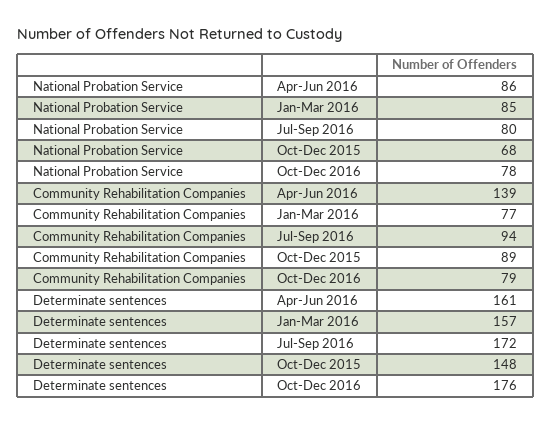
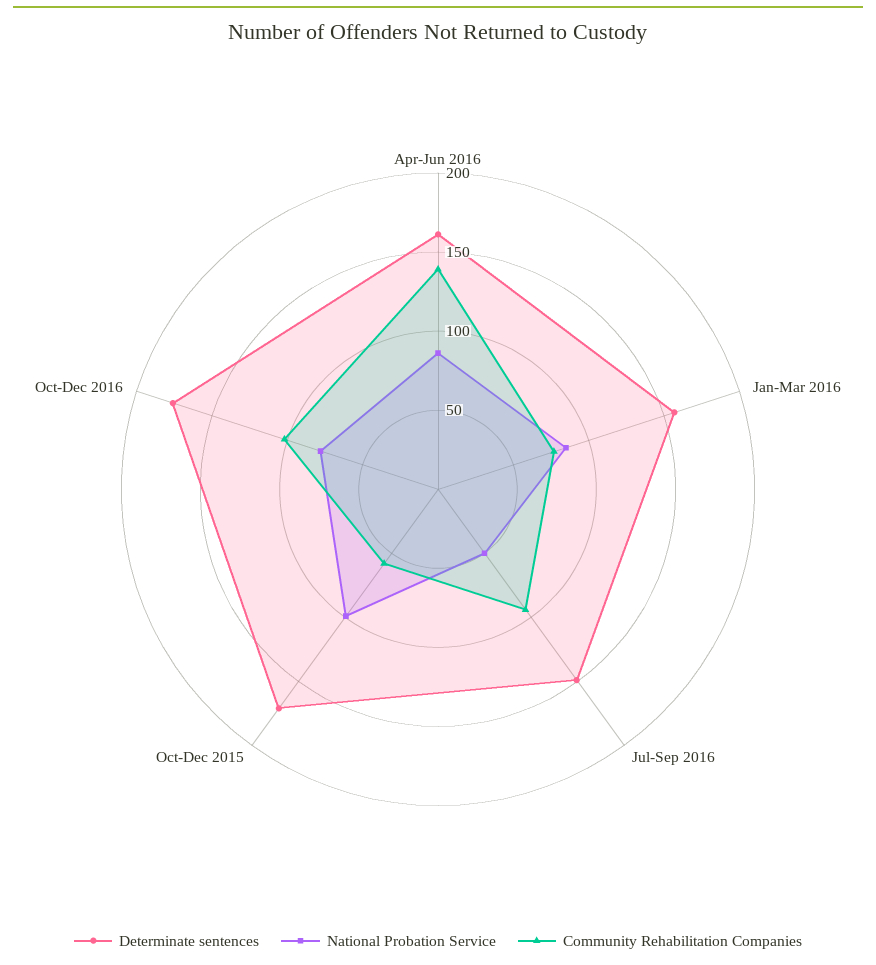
National Probation Service, Jul-Sep 2016: 80 -> 50
National Probation Service, Oct-Dec 2015: 68 -> 100
Community Rehabilitation Companies, Oct-Dec 2015: 89 -> 60
Community Rehabilitation Companies, Oct-Dec 2016: 79 -> 100
Determinate sentences, Jul-Sep 2016: 172 -> 150
Determinate sentences, Oct-Dec 2015: 148 -> 170

